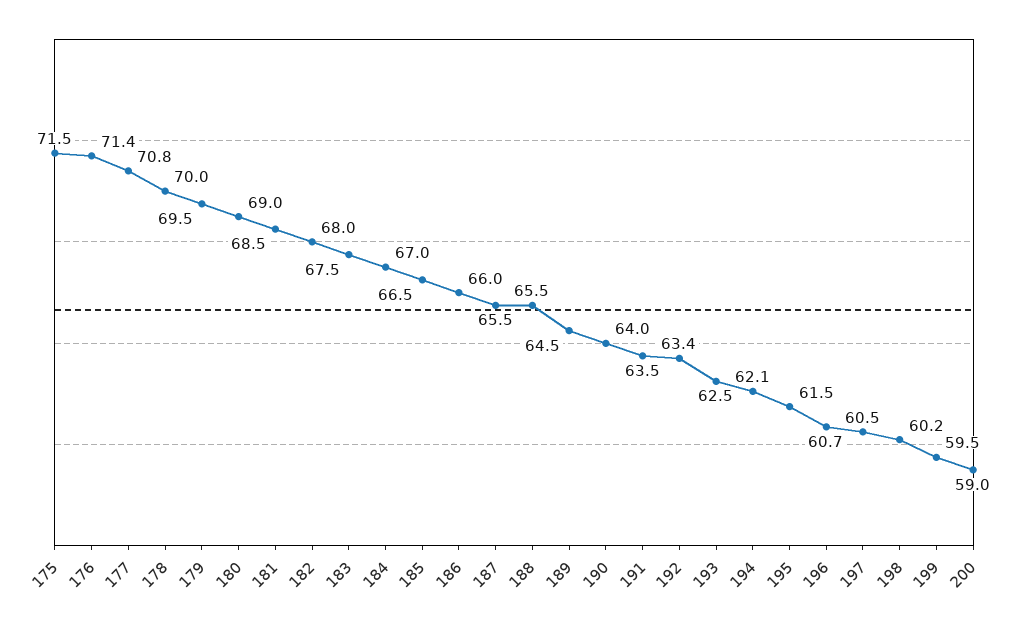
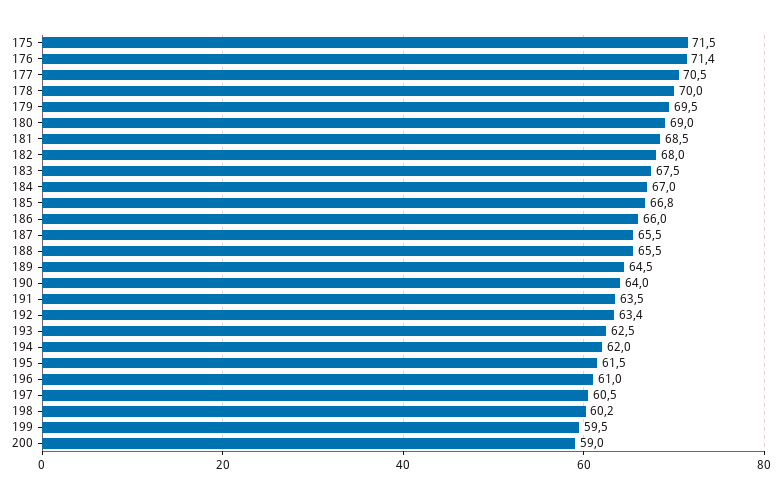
177: 70.8 -> 70.5
185: 66.5 -> 66.8
194: 62.1 -> 62
196: 60.7 -> 61

